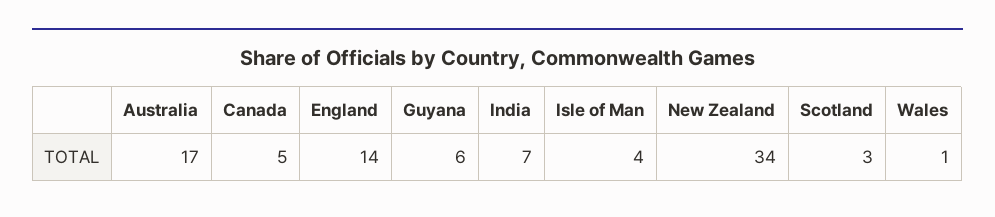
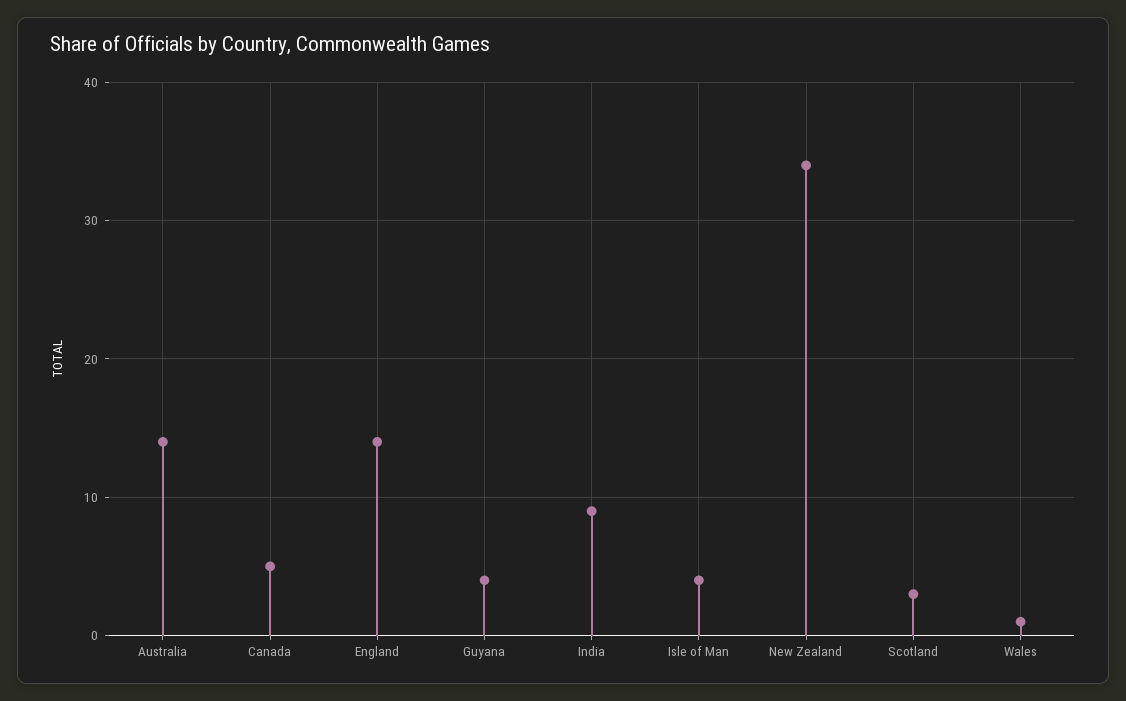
Australia: 17 -> 14
Guyana: 6 -> 4
India: 7 -> 9

